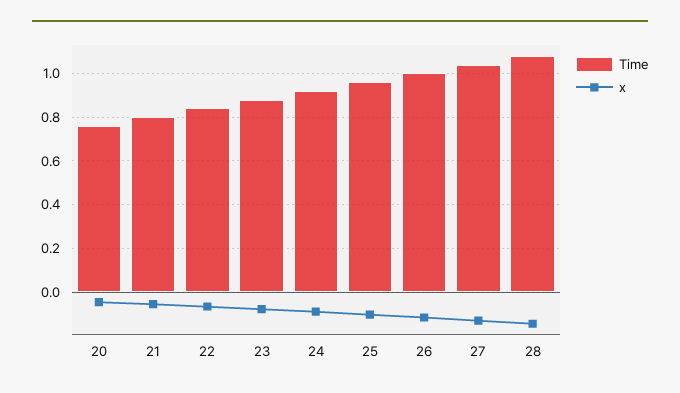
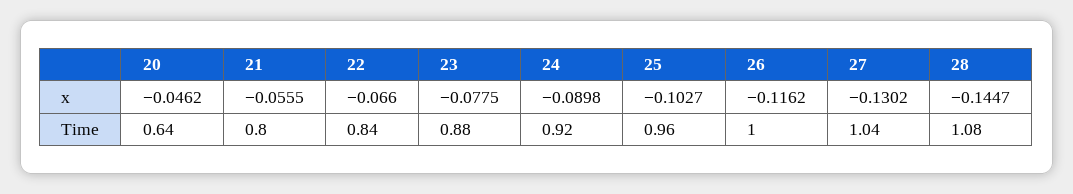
Time, 20: 0.75 -> 0.64

